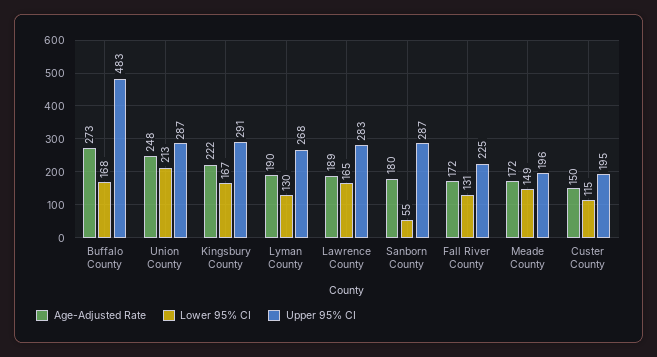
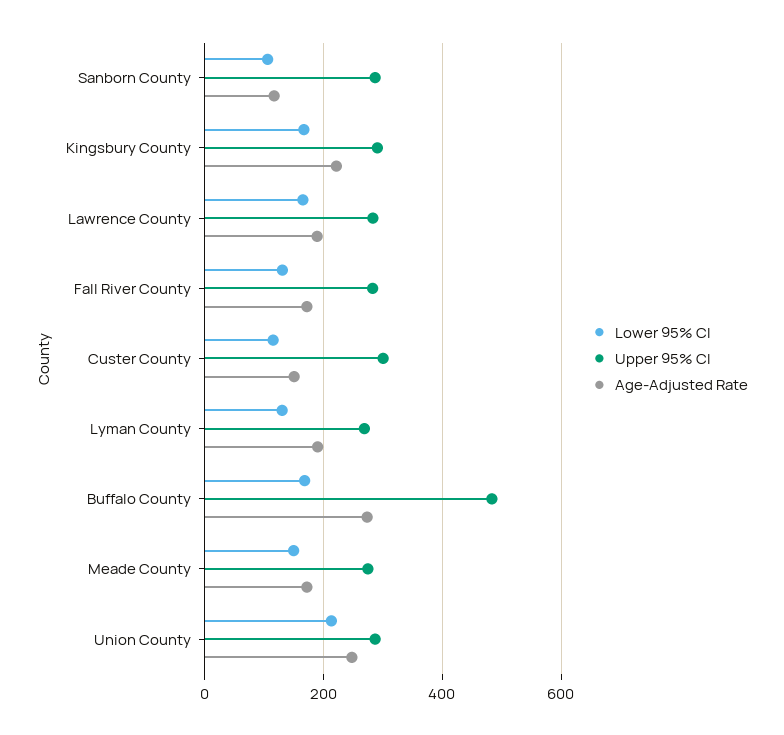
Age-Adjusted Rate, Sanborn County: 180 -> 120
Lower 95% CI, Sanborn County: 55 -> 100
Upper 95% CI, Fall River County: 225 -> 280
Upper 95% CI, Meade County: 196 -> 280
Upper 95% CI, Custer County: 195 -> 300

